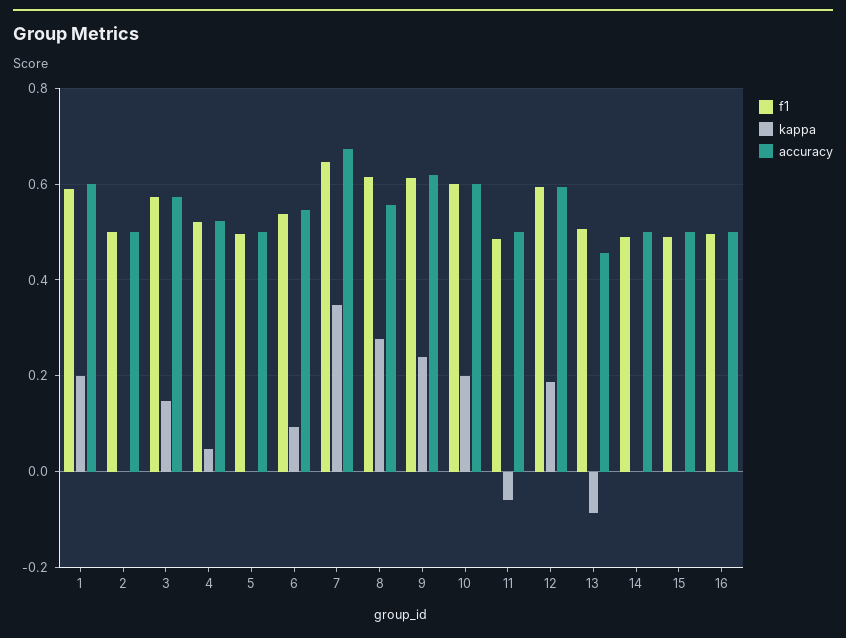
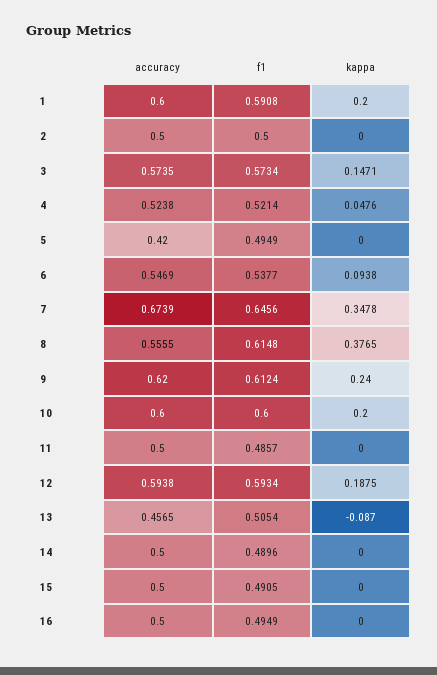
accuracy, 5: 0.5 -> 0.42
kappa, 8: 0.28 -> 0.3765
kappa, 11: -0.06 -> 0

